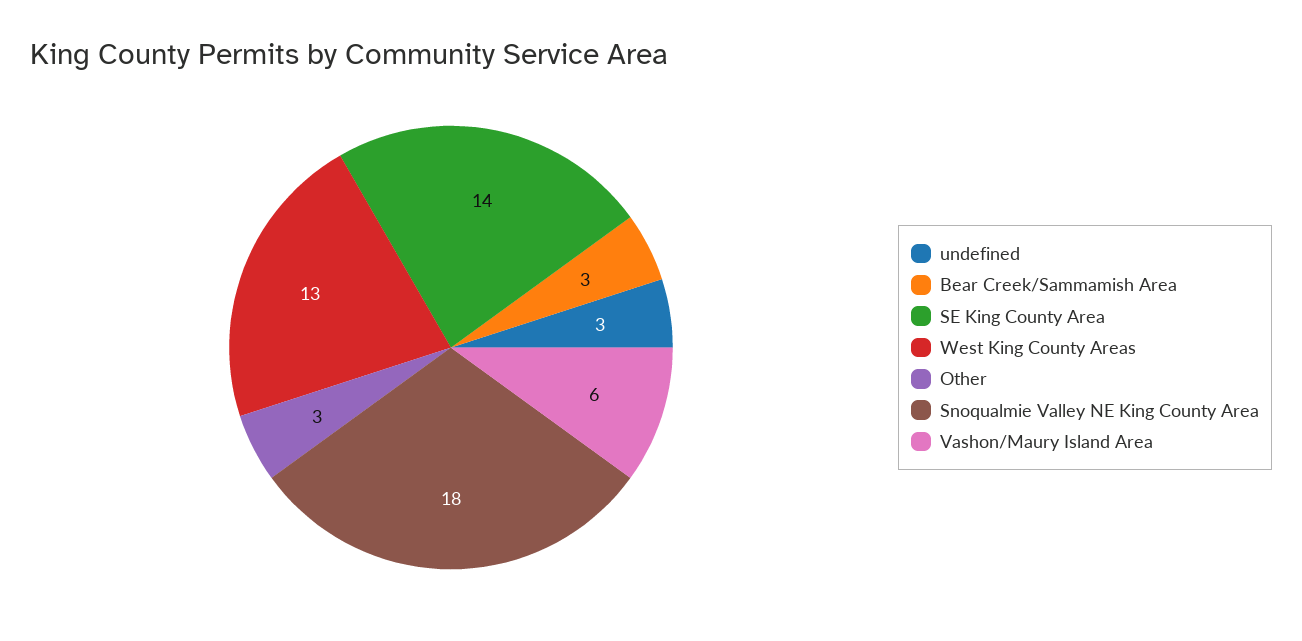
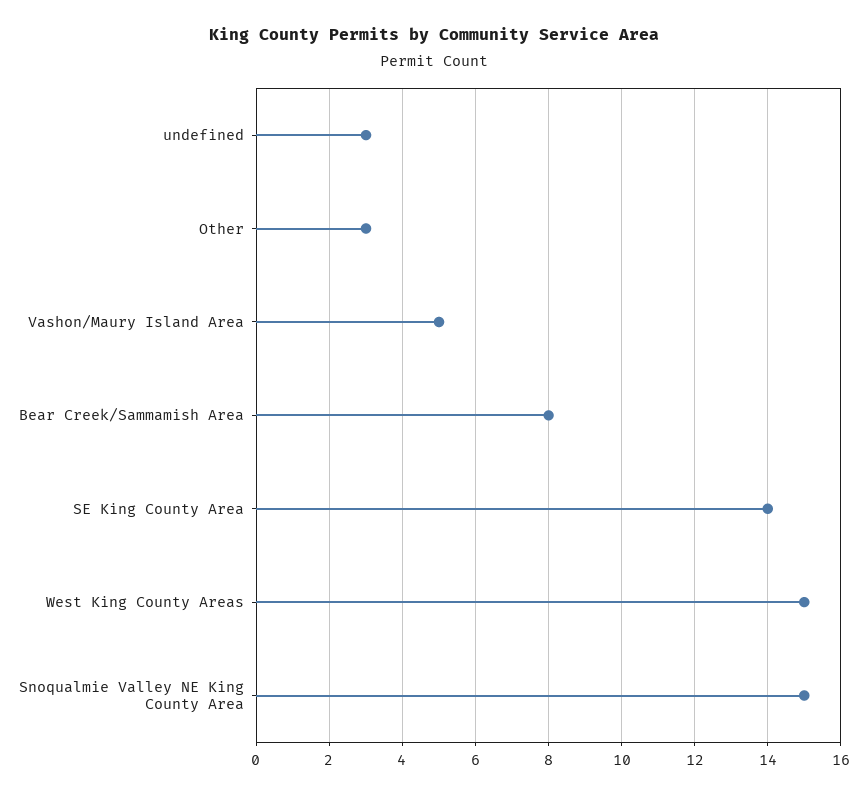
Bear Creek/Sammamish Area: 3 -> 8
West King County Areas: 13 -> 15
Snoqualmie Valley NE King County Area: 18 -> 15
Vashon/Maury Island Area: 6 -> 5

